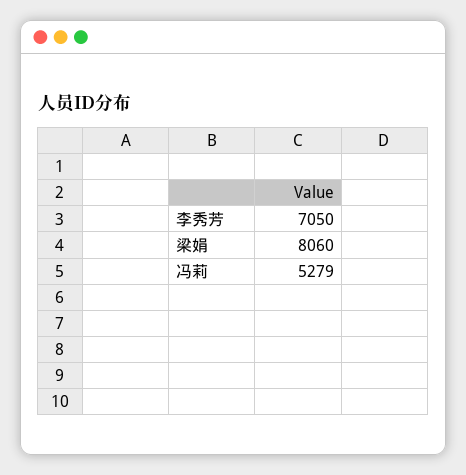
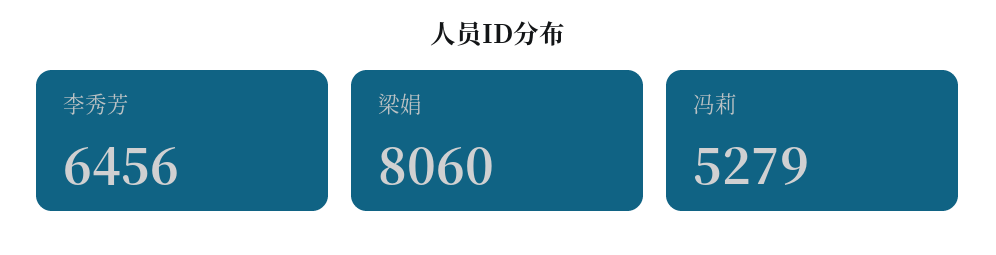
李秀芳: 7050 -> 6456

